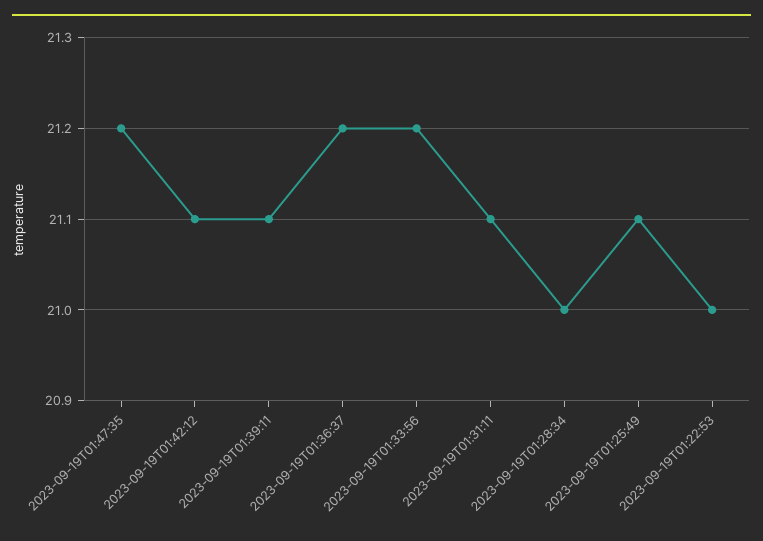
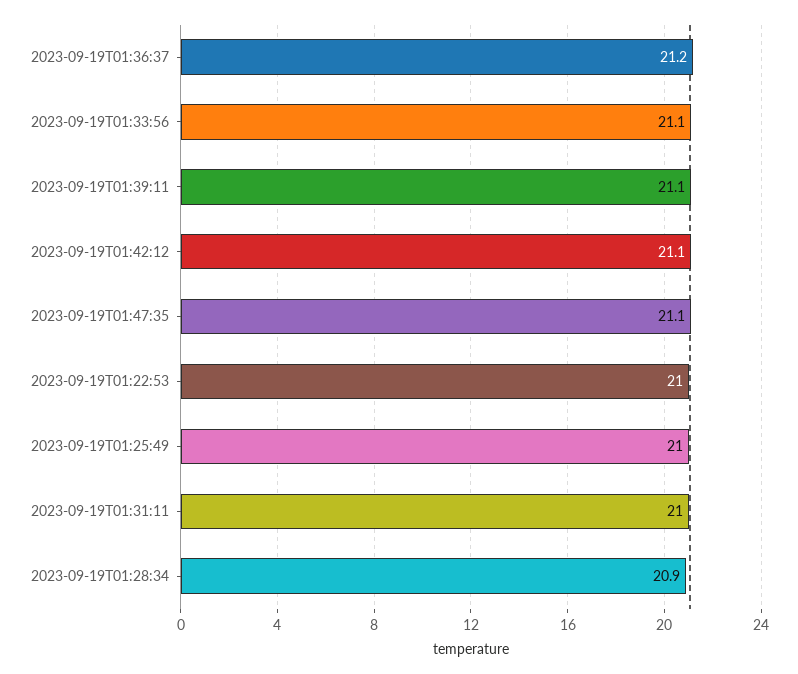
2023-09-19T01:47:35: 21.2 -> 21.1
2023-09-19T01:33:56: 21.2 -> 21.1
2023-09-19T01:31:11: 21.1 -> 21
2023-09-19T01:28:34: 21 -> 20.9
2023-09-19T01:25:49: 21.1 -> 21

